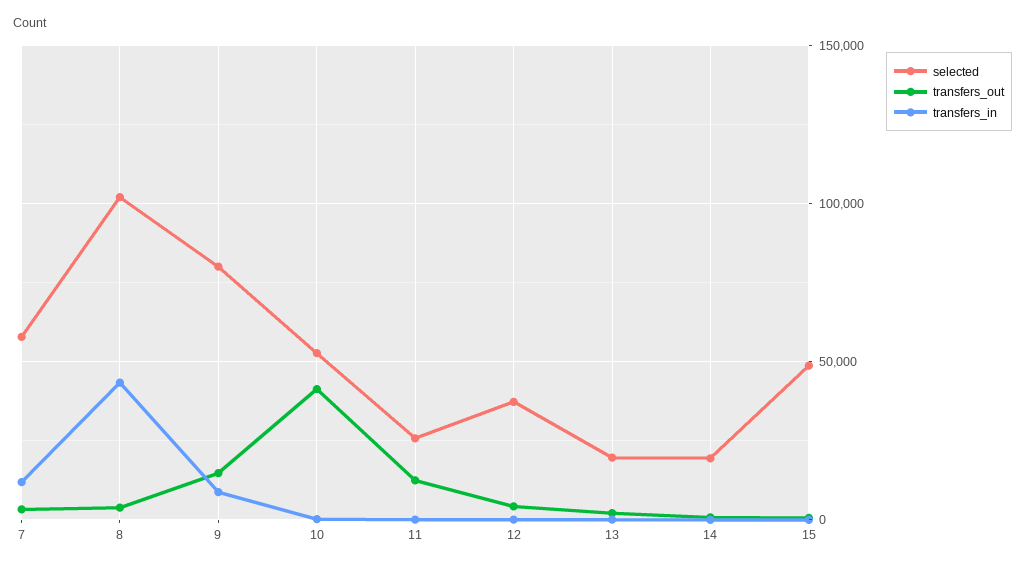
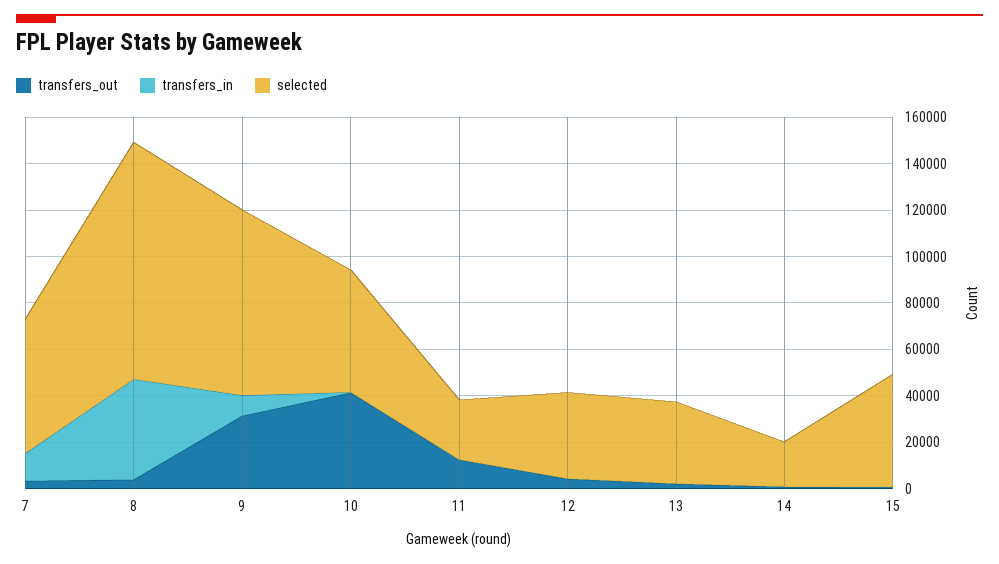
transfers_out, 9: 15000 -> 30000
selected, 13: 20000 -> 35000

